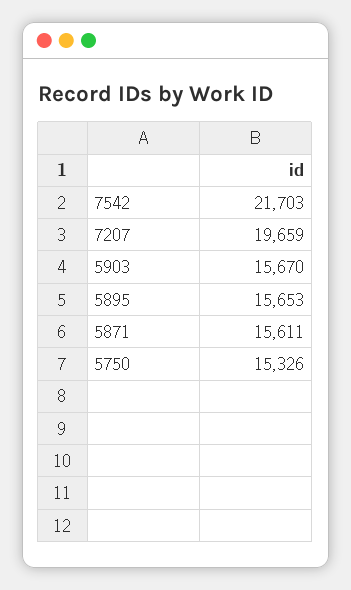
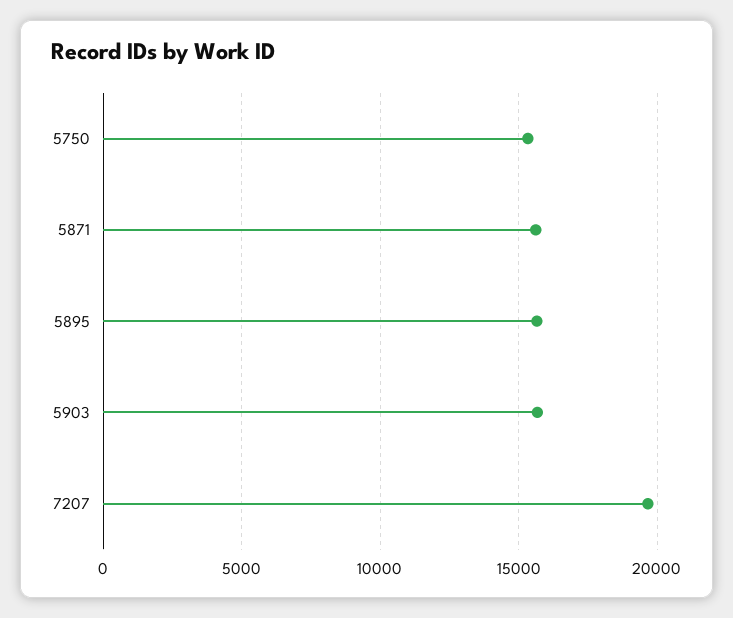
7542: 21703 -> none

